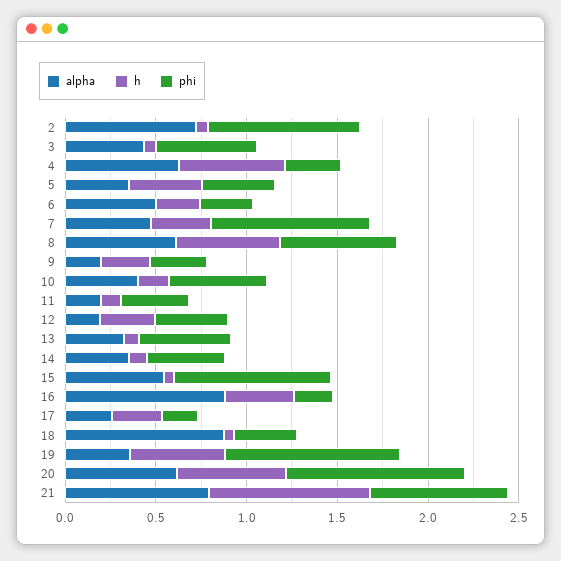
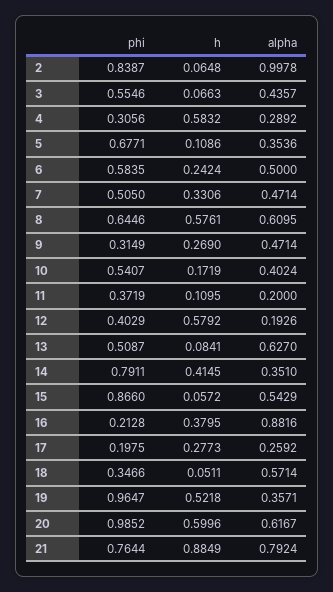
alpha, 2: 0.7 -> 0.9978
alpha, 4: 0.6 -> 0.2892
h, 5: 0.4 -> 0.1086
phi, 5: 0.4 -> 0.6771
phi, 6: 0.3 -> 0.5835
phi, 7: 0.9 -> 0.505
alpha, 9: 0.2 -> 0.4714
h, 12: 0.3 -> 0.5792
alpha, 13: 0.3 -> 0.627
h, 14: 0.1 -> 0.4145
phi, 14: 0.4 -> 0.7911
alpha, 18: 0.9 -> 0.5714

